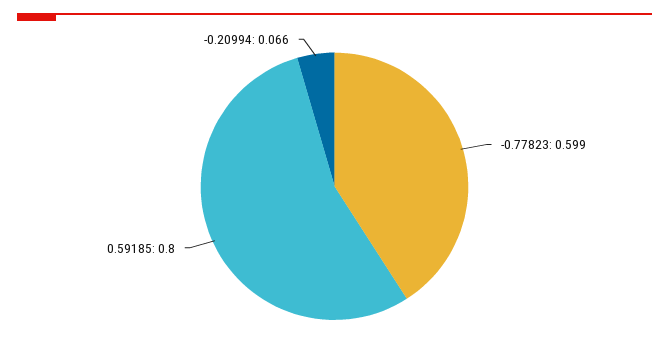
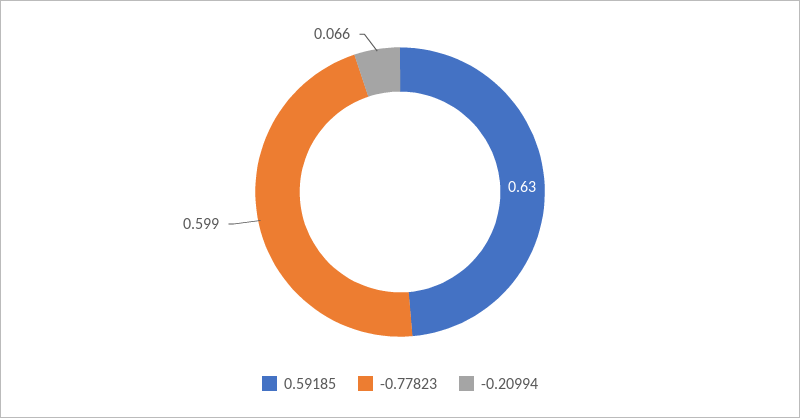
0.59185: 0.8 -> 0.63

